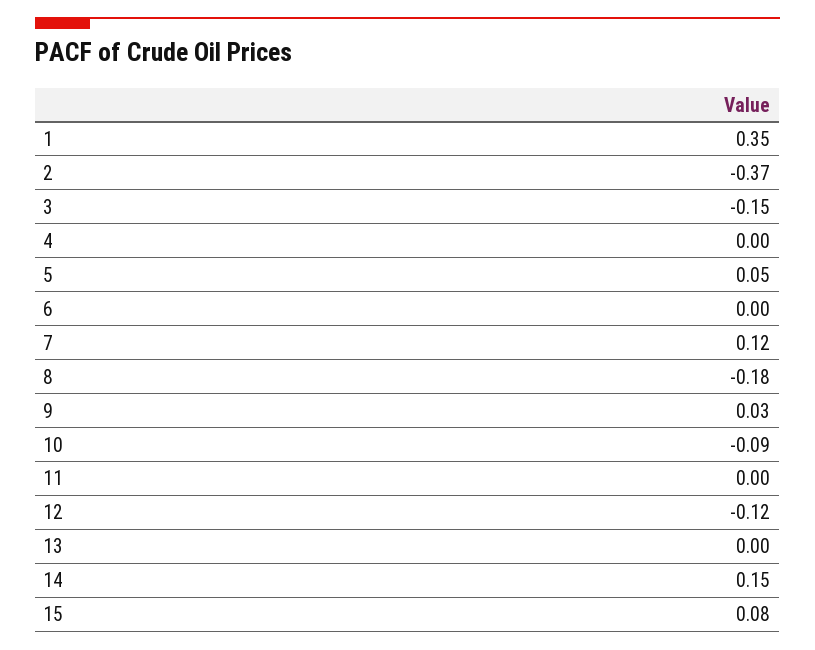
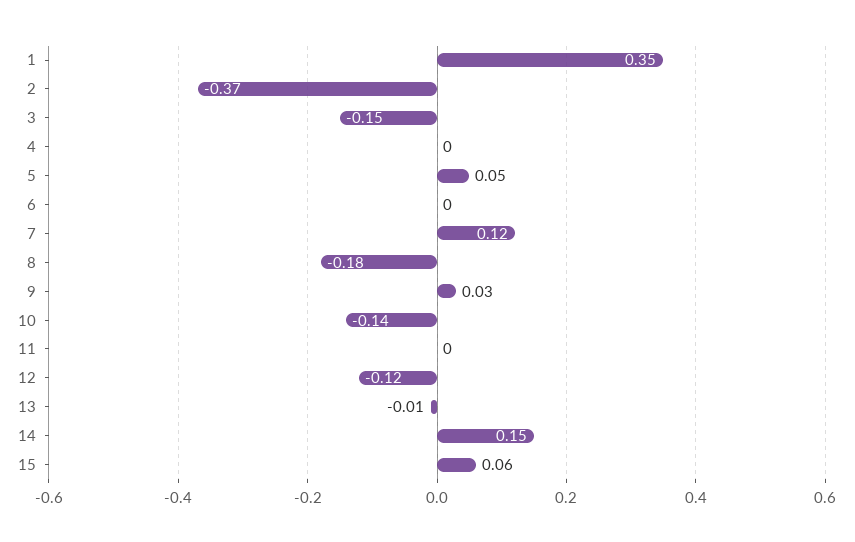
10: -0.09 -> -0.14
13: 0 -> -0.01
15: 0.08 -> 0.06

